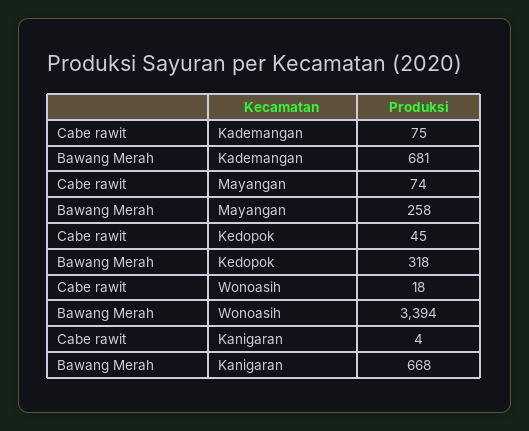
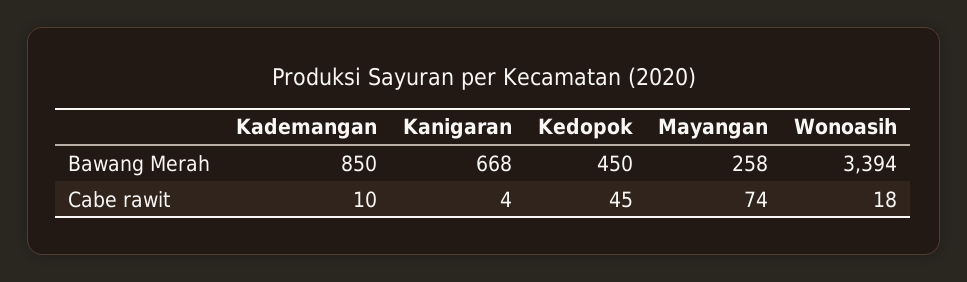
Cabe rawit, Kademangan: 75 -> 10
Bawang Merah, Kademangan: 681 -> 850
Bawang Merah, Kedopok: 318 -> 450

